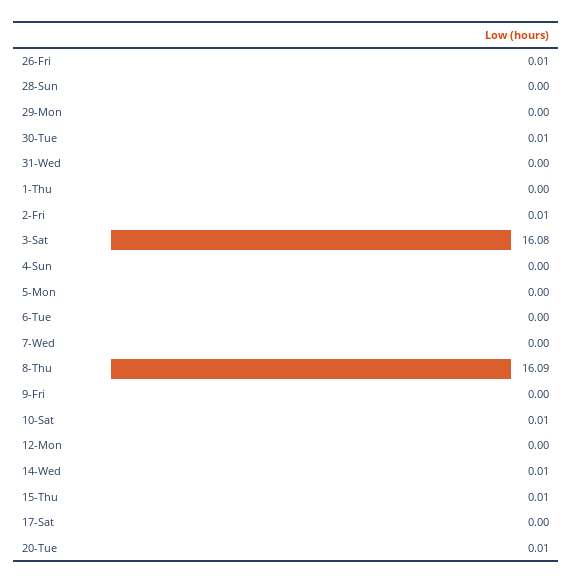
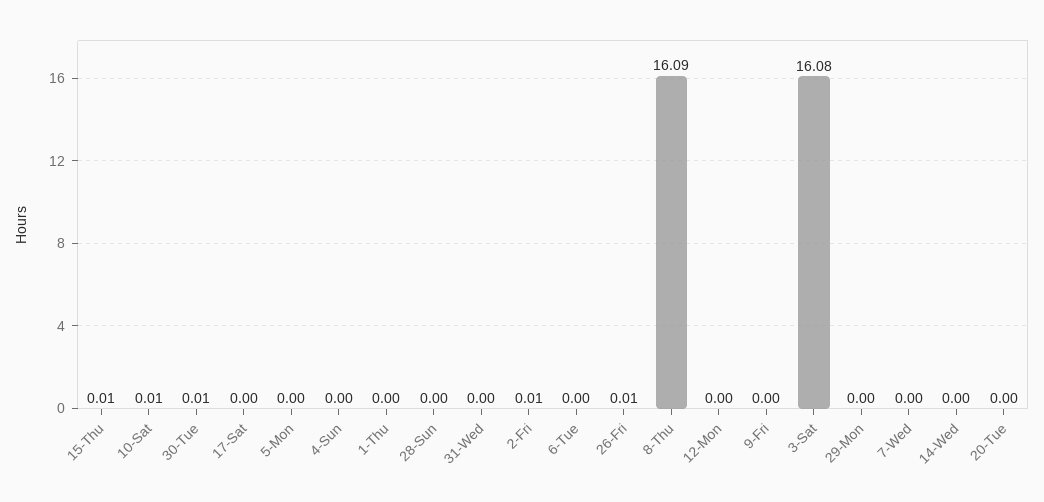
14-Wed: 0.01 -> 0
20-Tue: 0.01 -> 0

